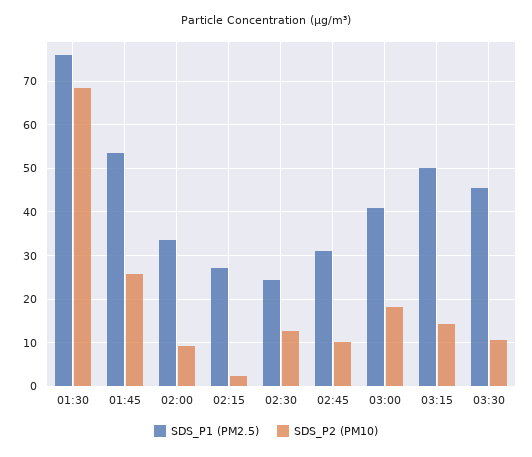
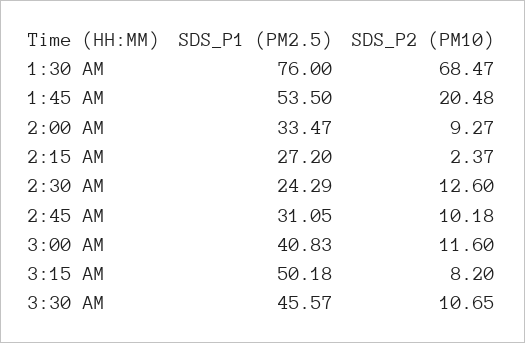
SDS_P2 (PM10), 01:45: 26 -> 20.48
SDS_P2 (PM10), 03:00: 18 -> 11.6
SDS_P2 (PM10), 03:15: 14 -> 8.2

